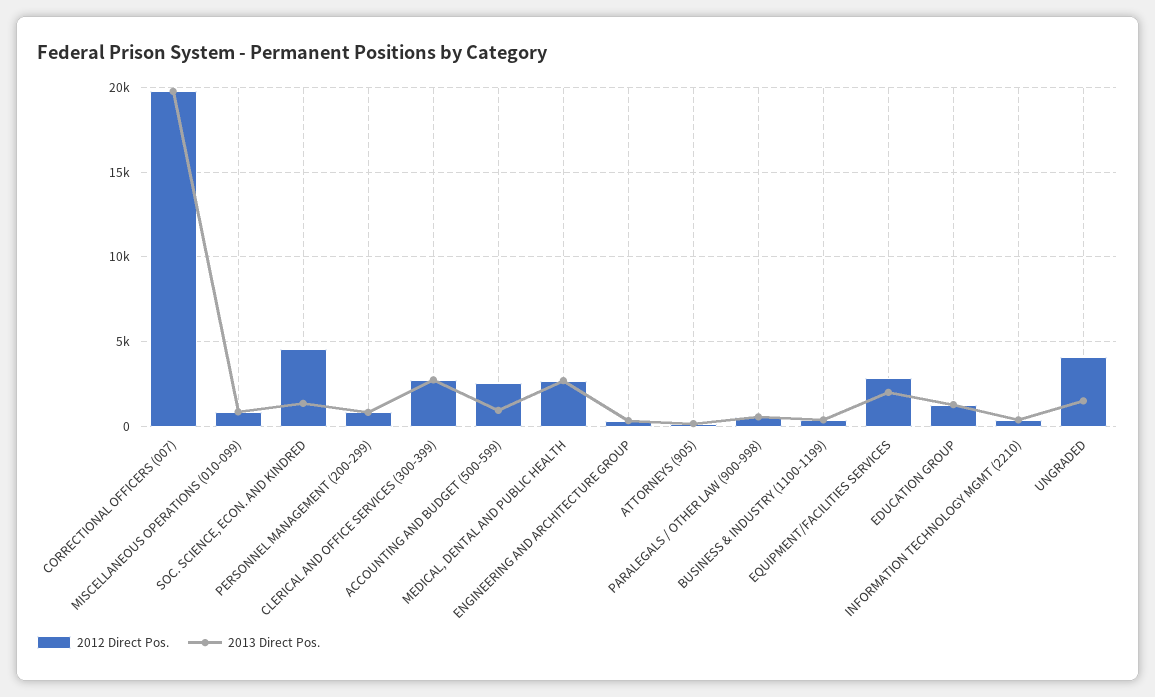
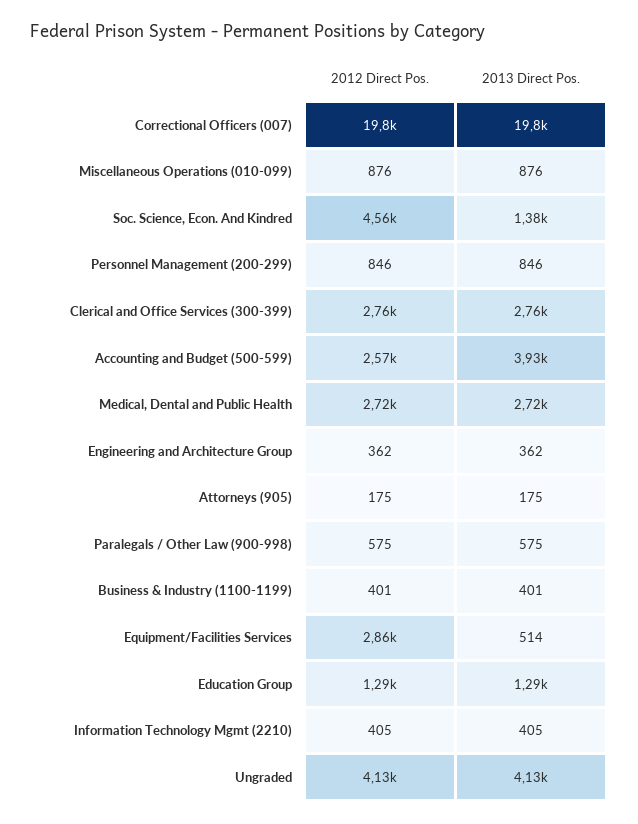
2013 Direct Pos., ACCOUNTING AND BUDGET (500-599): 1000 -> 3930
2013 Direct Pos., EQUIPMENT/FACILITIES SERVICES: 2000 -> 514
2013 Direct Pos., UNGRADED: 1500 -> 4130

